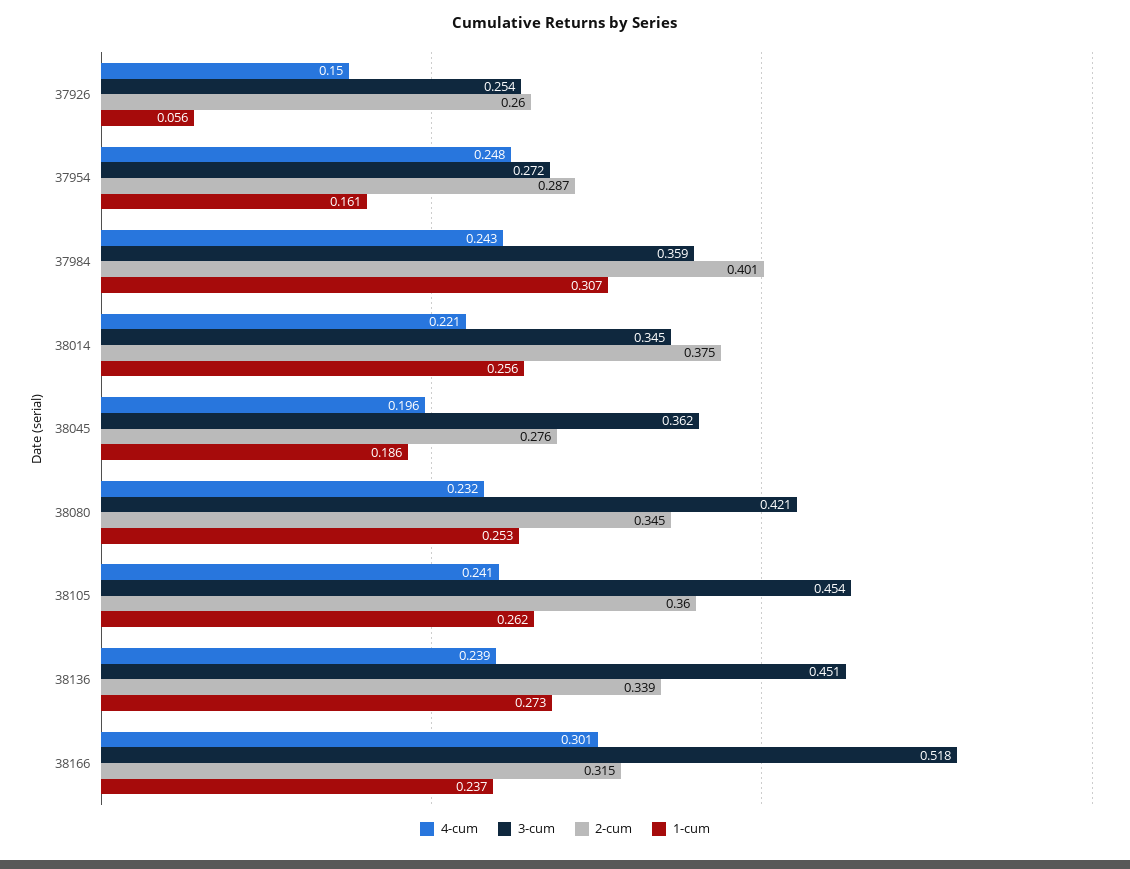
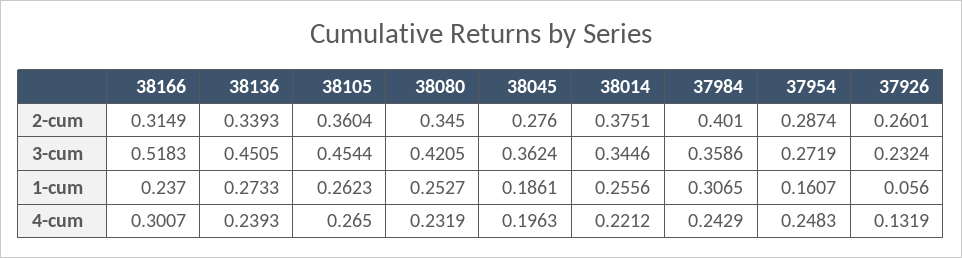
4-cum, 37926: 0.15 -> 0.1319
3-cum, 37926: 0.254 -> 0.2324
4-cum, 38105: 0.241 -> 0.265

